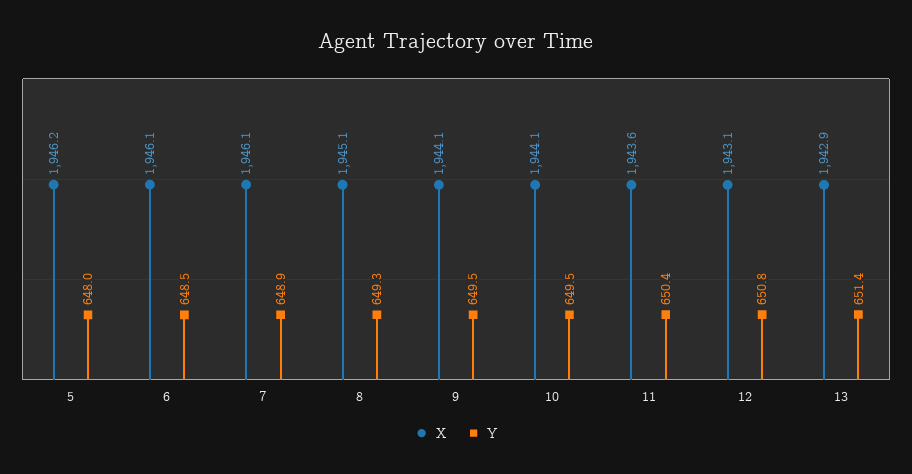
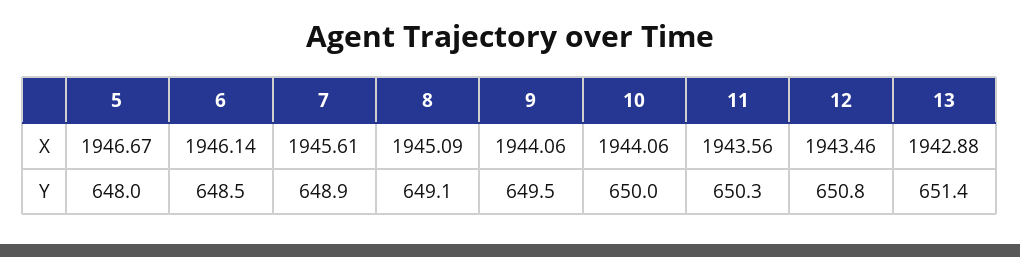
X, 5: 1946.2 -> 1946.67
X, 7: 1946.1 -> 1945.61
Y, 8: 649.3 -> 649.1
Y, 10: 649.5 -> 650
Y, 11: 650.4 -> 650.3
X, 12: 1943.1 -> 1943.46

